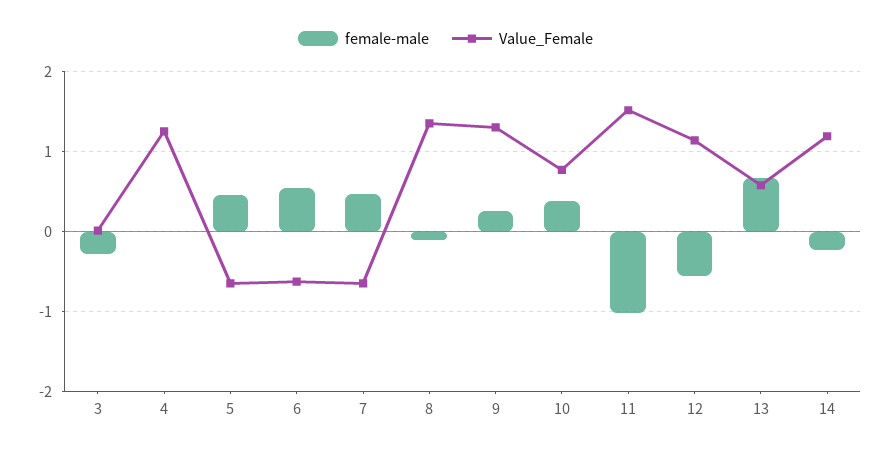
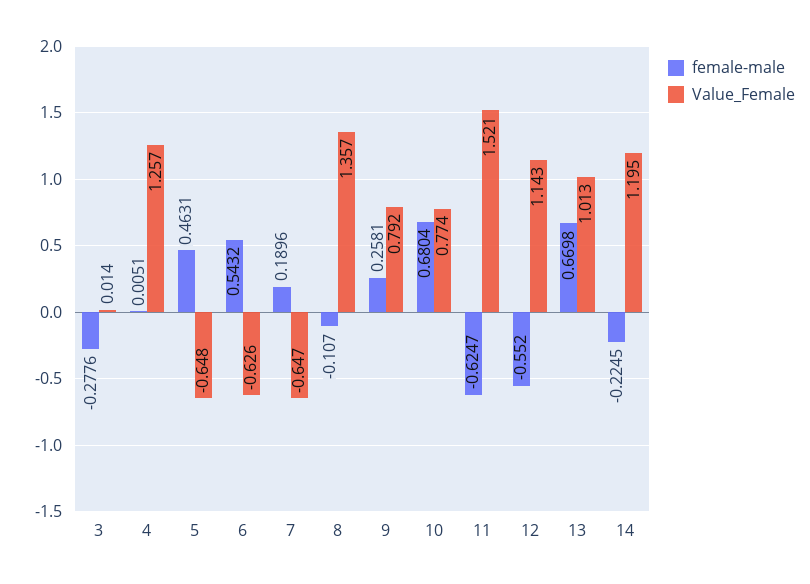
female-male, 7: 0.5 -> 0.1896
Value_Female, 9: 1.3 -> 0.792
female-male, 10: 0.4 -> 0.6804
female-male, 11: -1 -> -0.6247
Value_Female, 13: 0.6 -> 1.013

